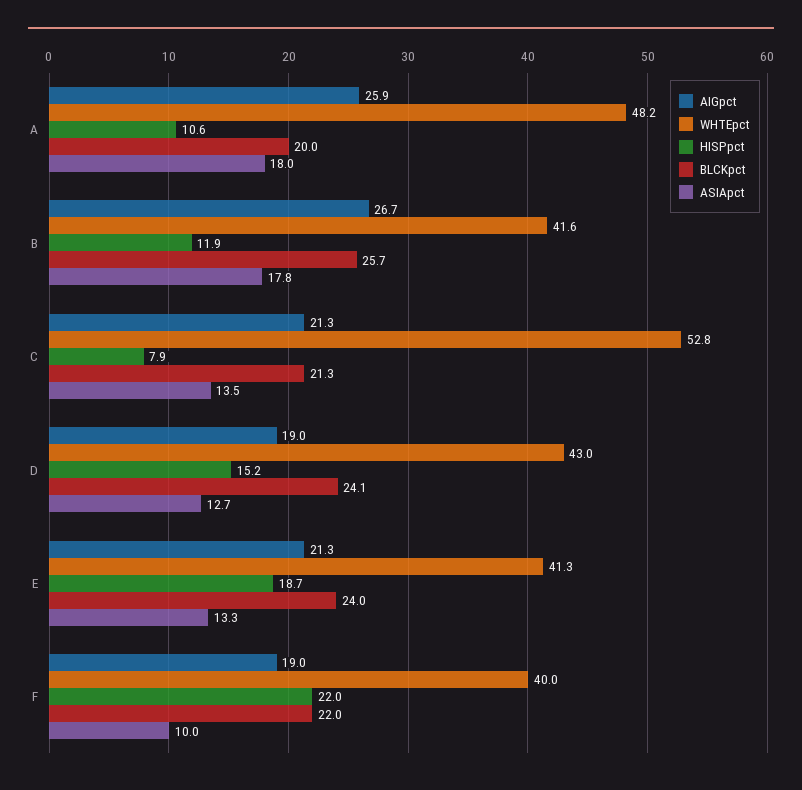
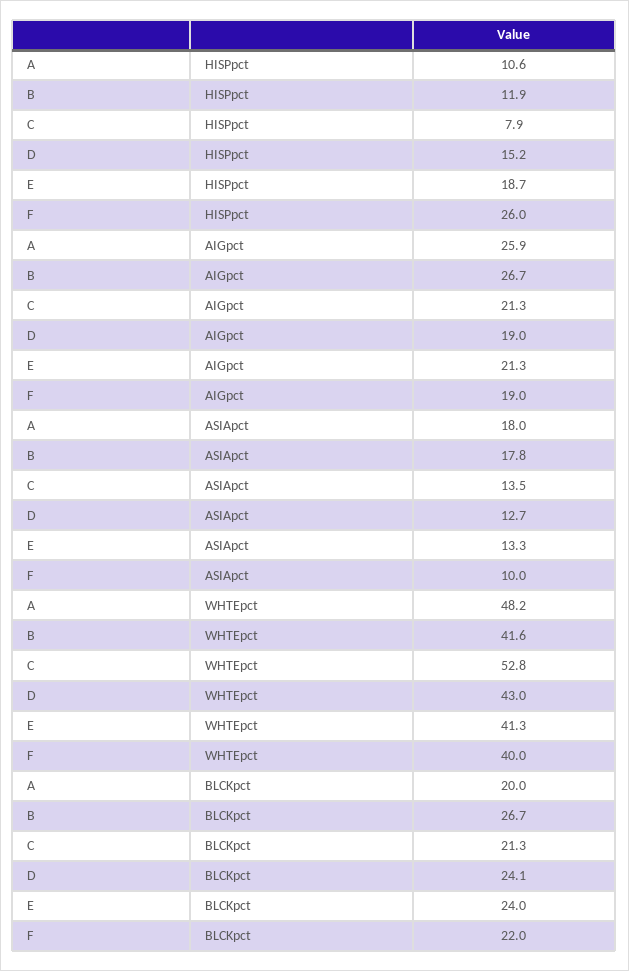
BLCKpct, B: 25.7 -> 26.7
HISPpct, F: 22 -> 26

